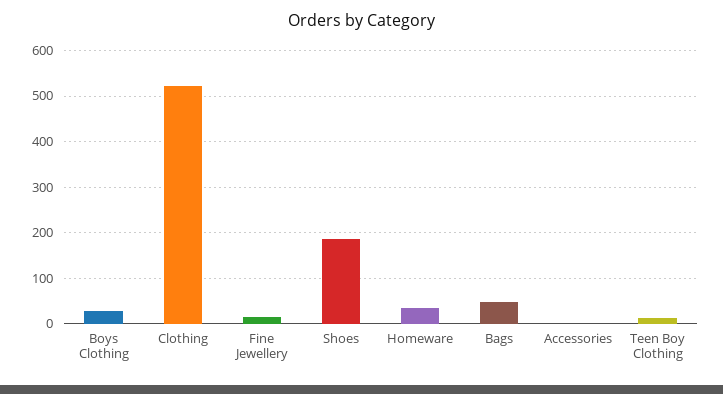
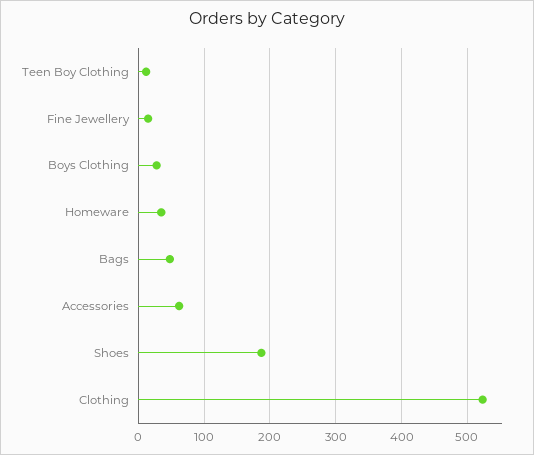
Accessories: 0 -> 60

